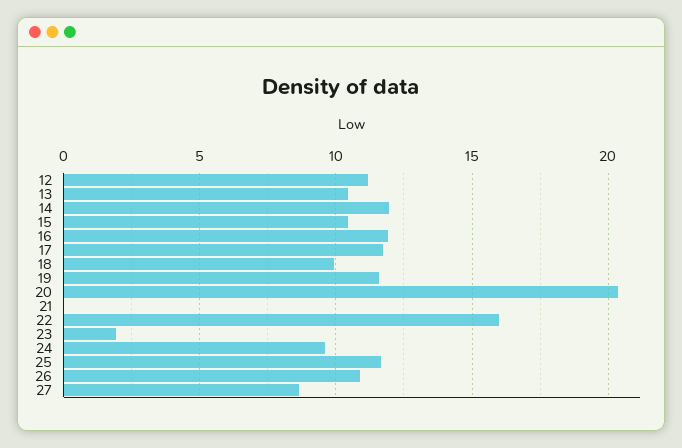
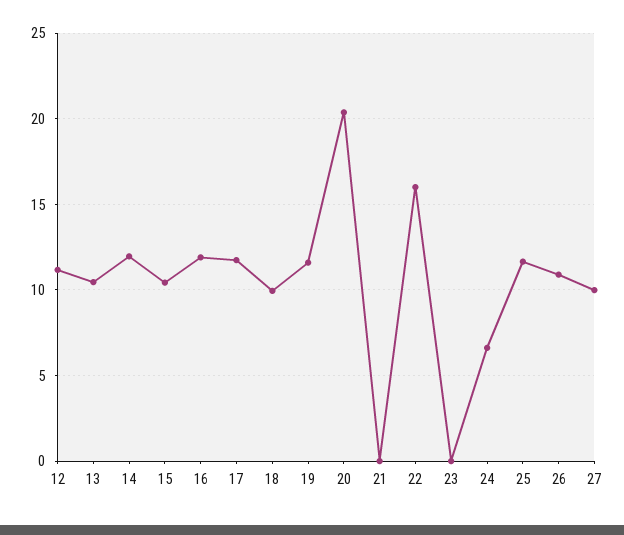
23: 2 -> 0
24: 9.5 -> 6.5
27: 8.5 -> 10

